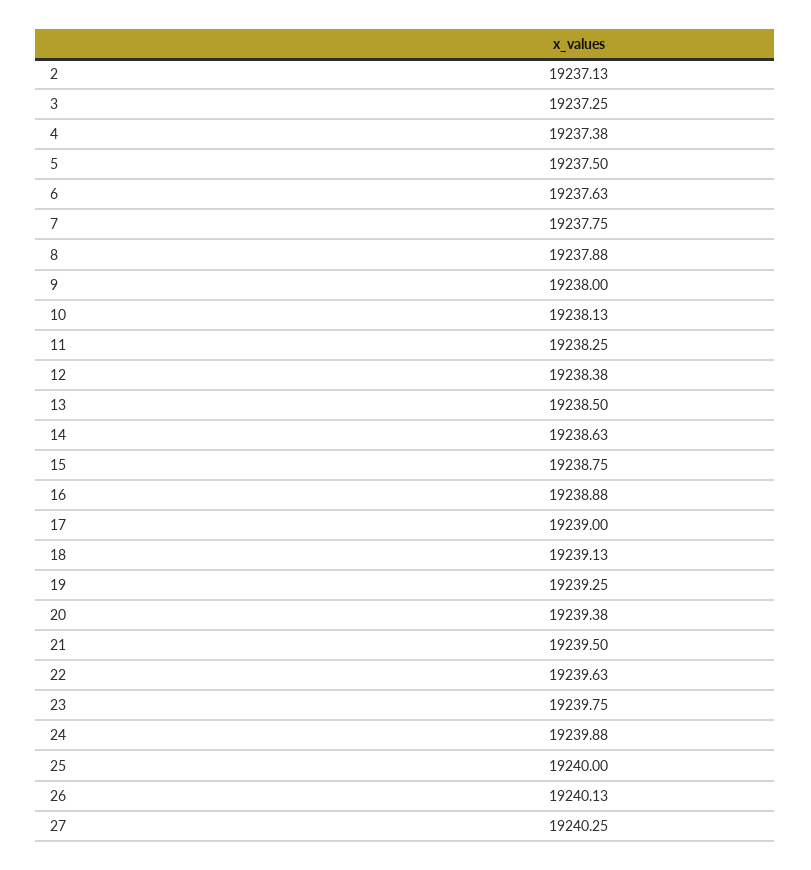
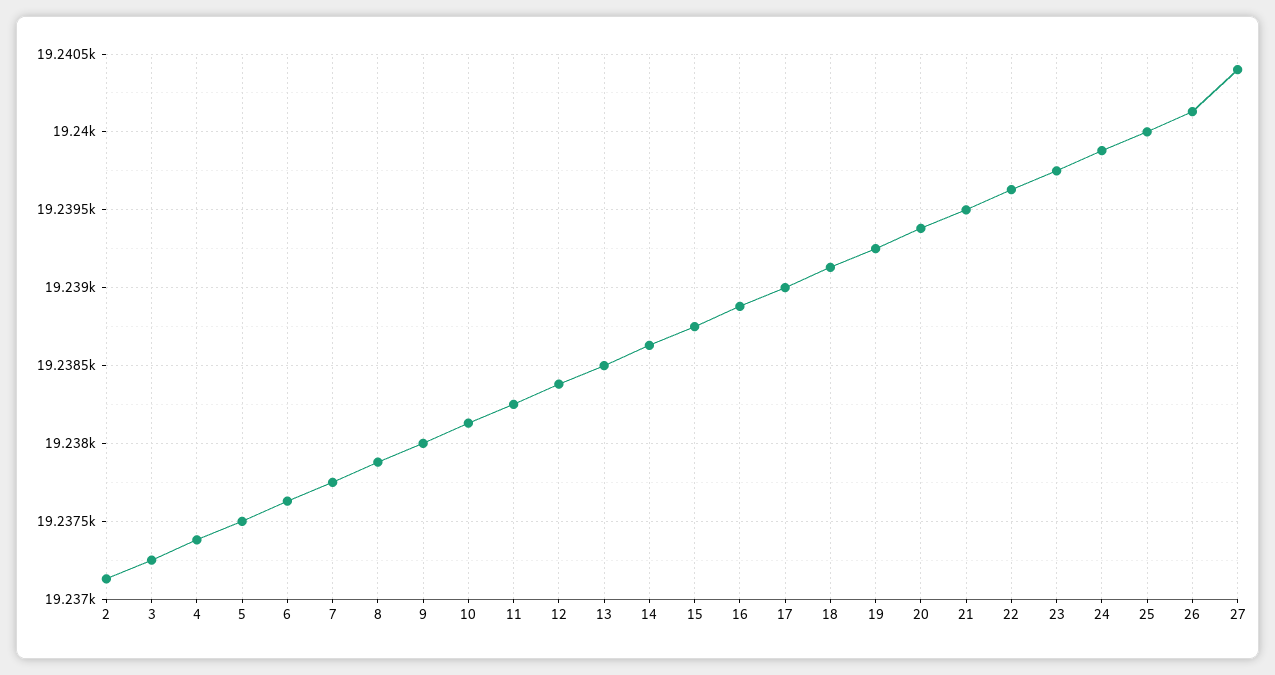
27: 19240.25 -> 19240.4

